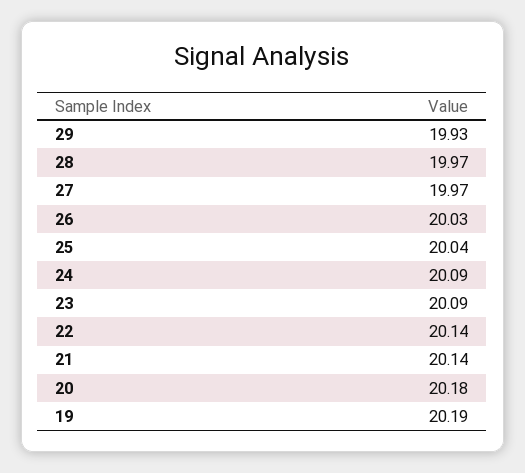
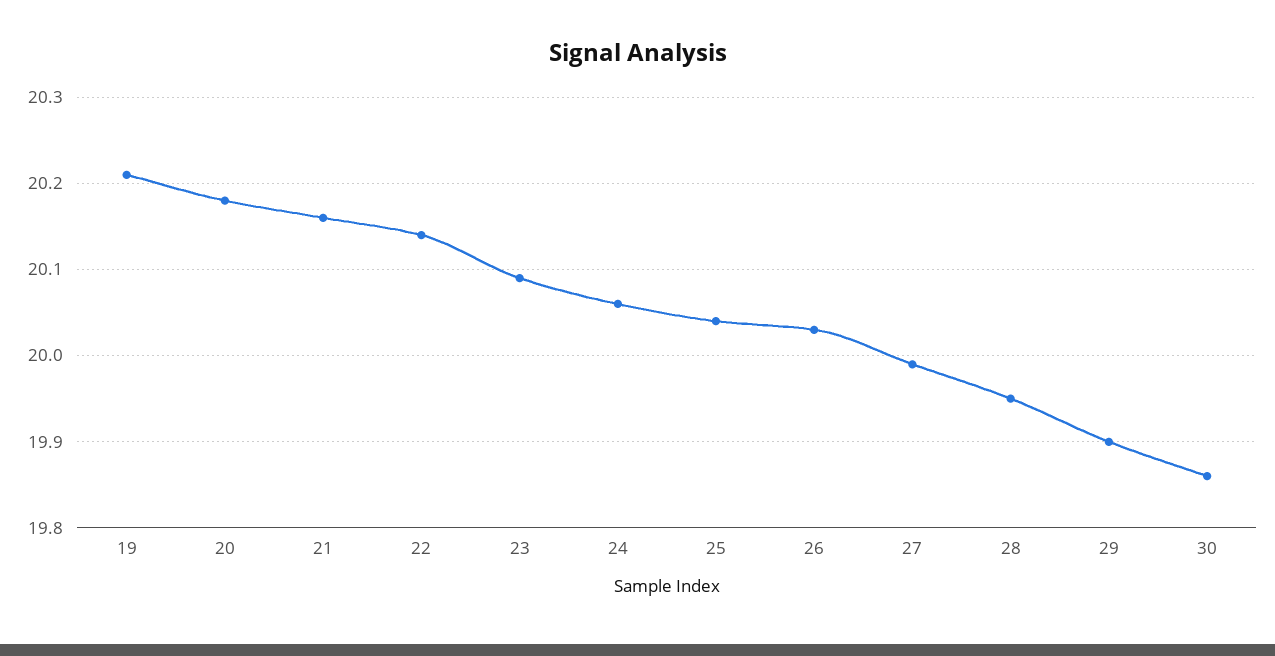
29: 19.93 -> 19.9
28: 19.97 -> 19.95
27: 19.97 -> 19.99
24: 20.09 -> 20.06
21: 20.14 -> 20.16
19: 20.19 -> 20.21
30: none -> 19.86

